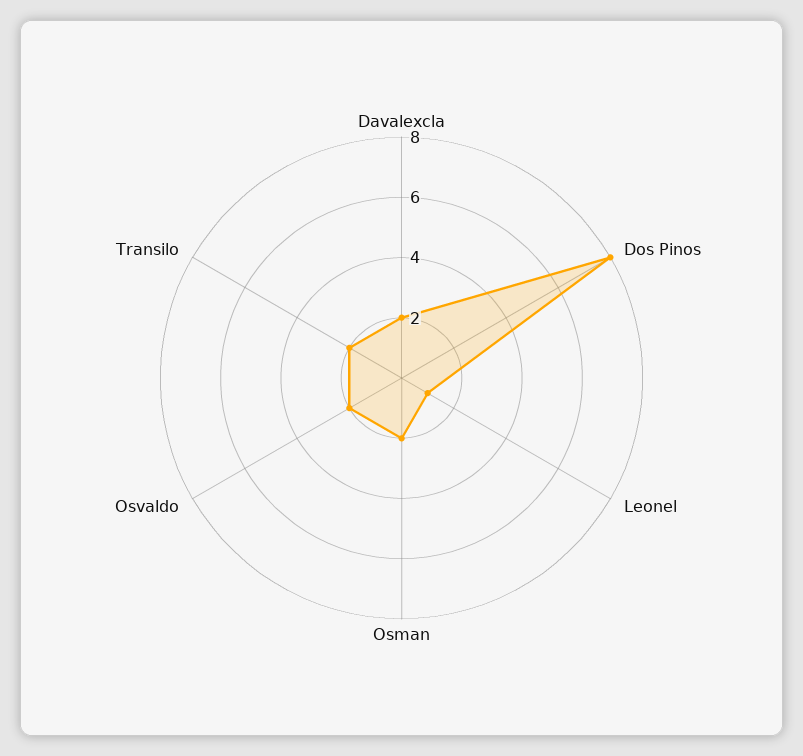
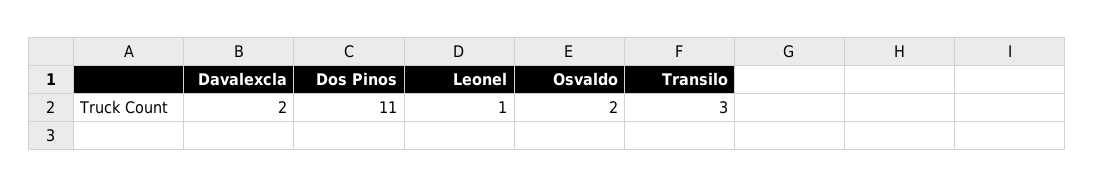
Dos Pinos: 8 -> 11
Osman: 2 -> none
Transilo: 2 -> 3

